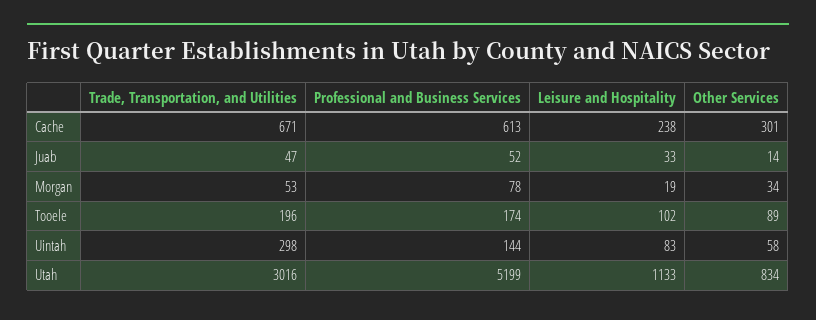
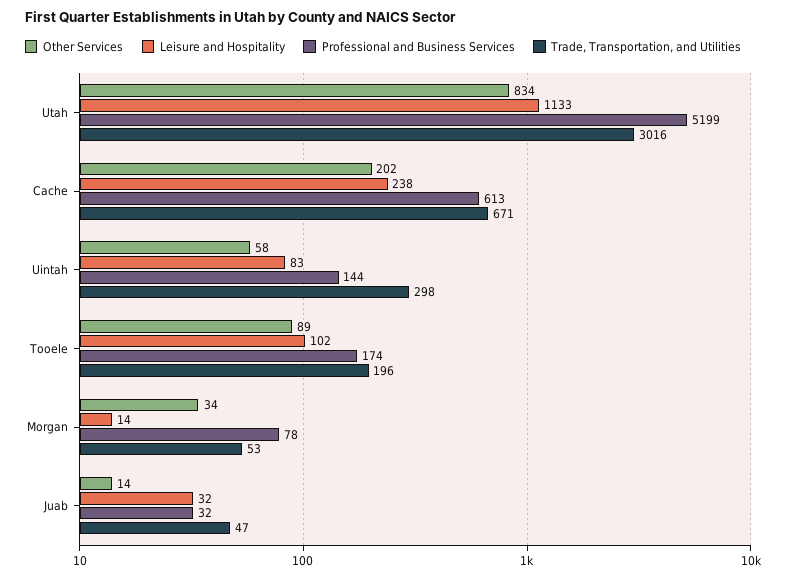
Other Services, Cache: 301 -> 202
Professional and Business Services, Juab: 52 -> 32
Leisure and Hospitality, Juab: 33 -> 32
Leisure and Hospitality, Morgan: 19 -> 14

